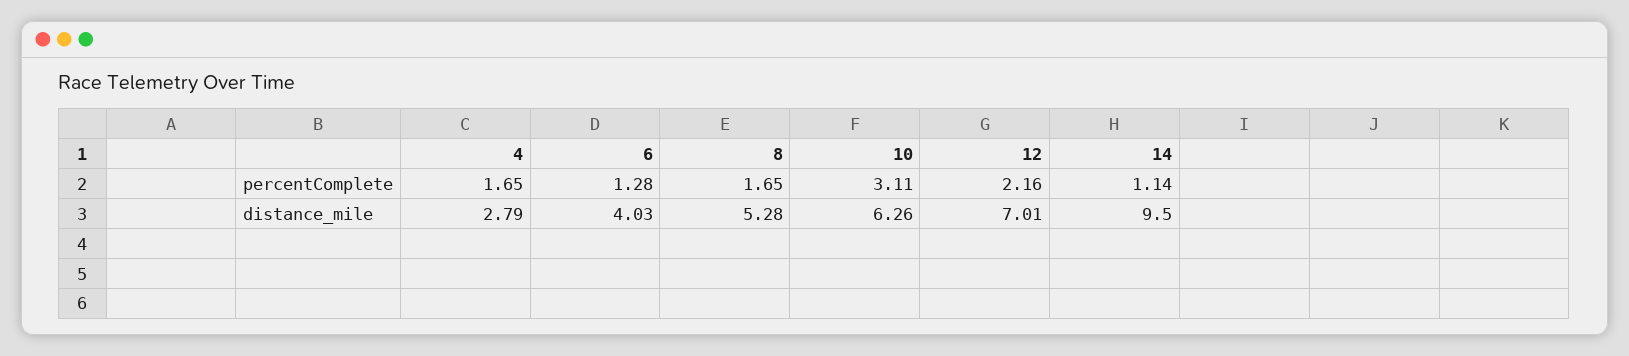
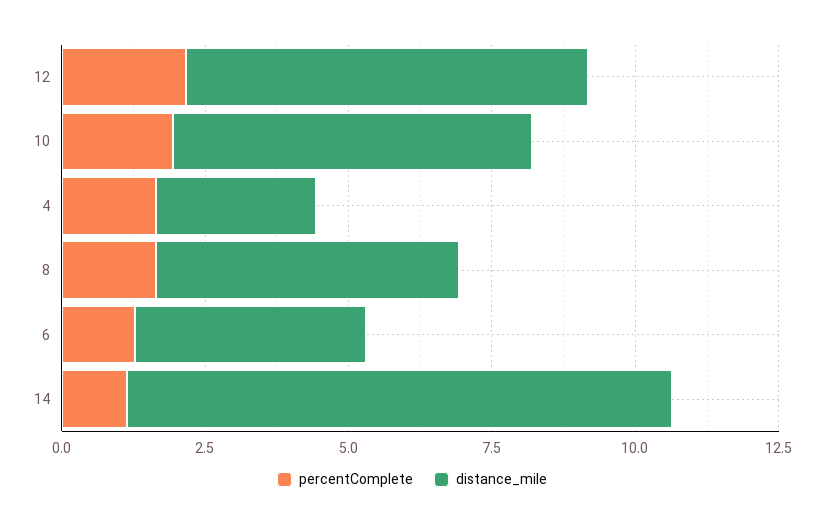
percentComplete, 10: 3.11 -> 2

